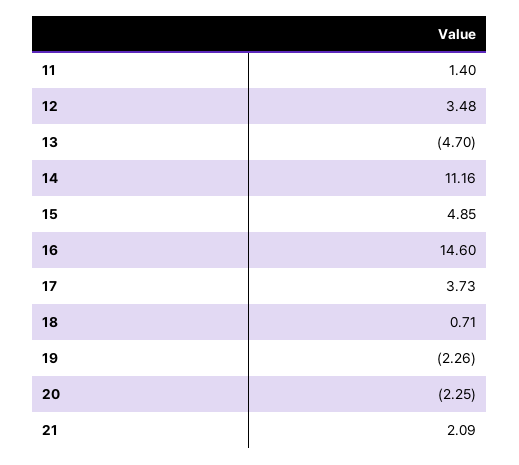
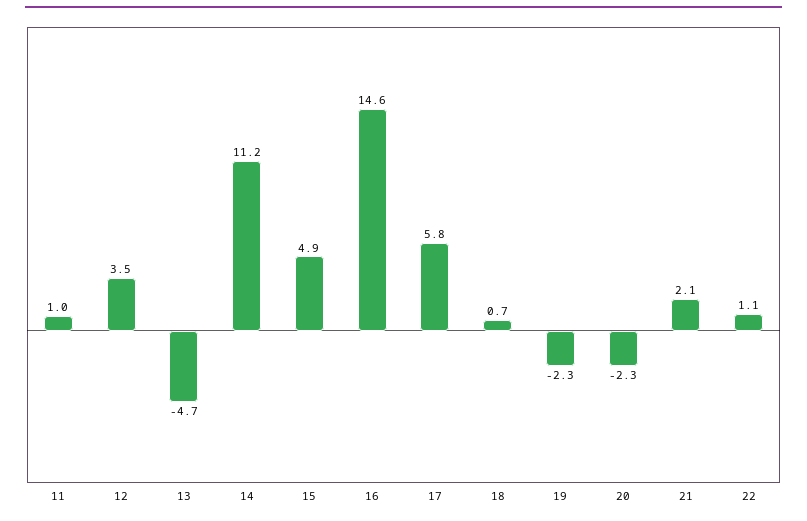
11: 1.4 -> 1
17: 3.73 -> 5.8
22: none -> 1.1

